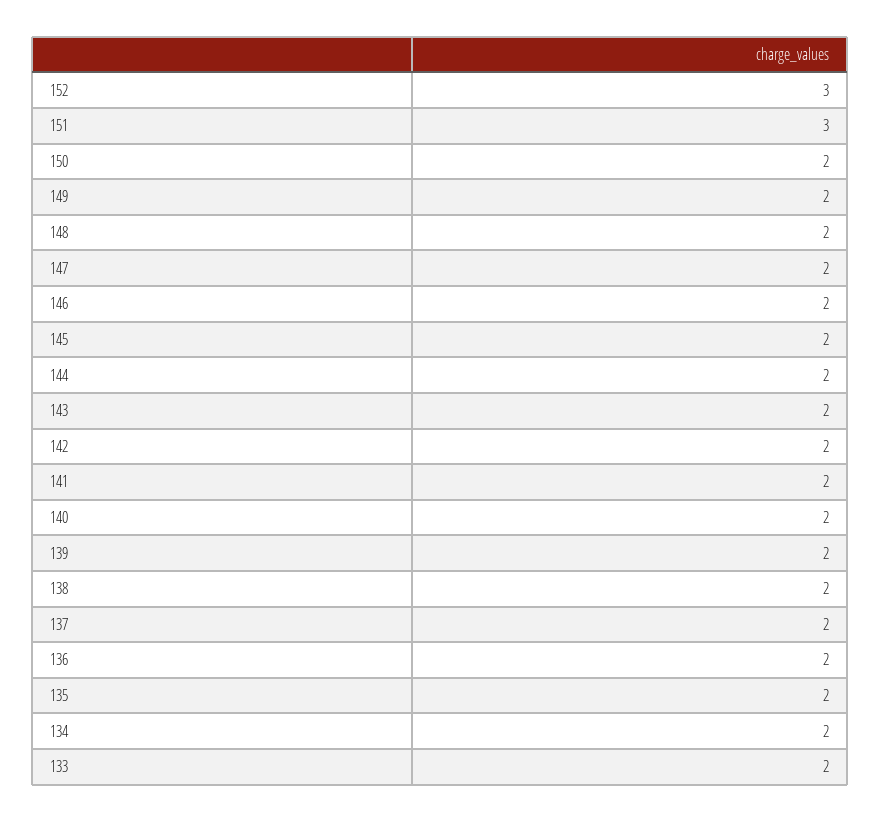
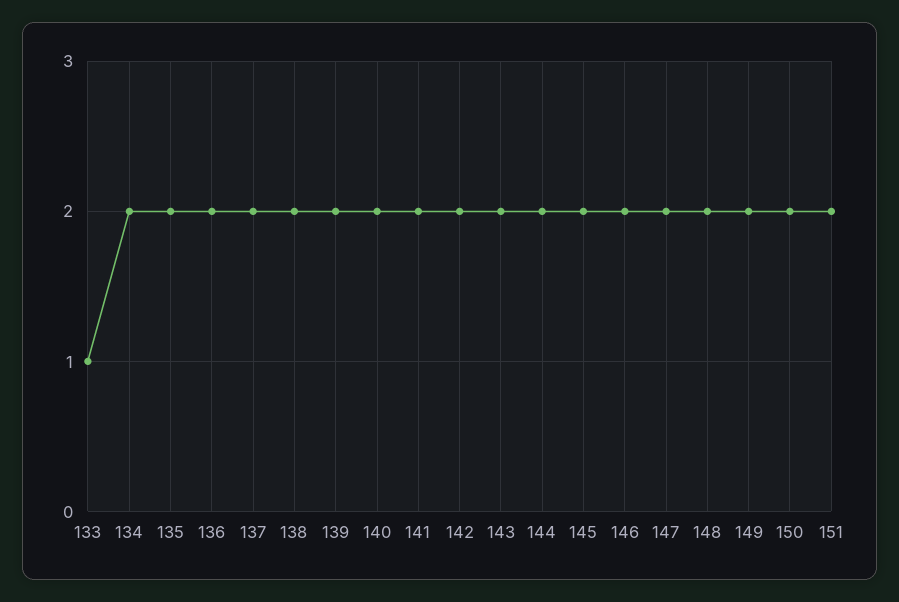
152: 3 -> none
151: 3 -> 2
133: 2 -> 1

